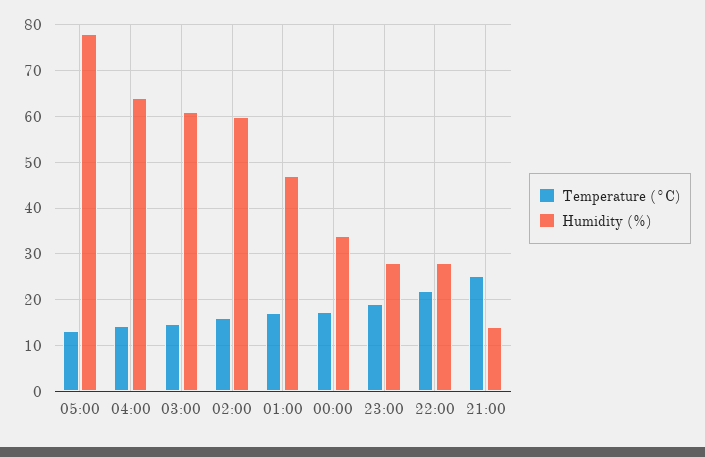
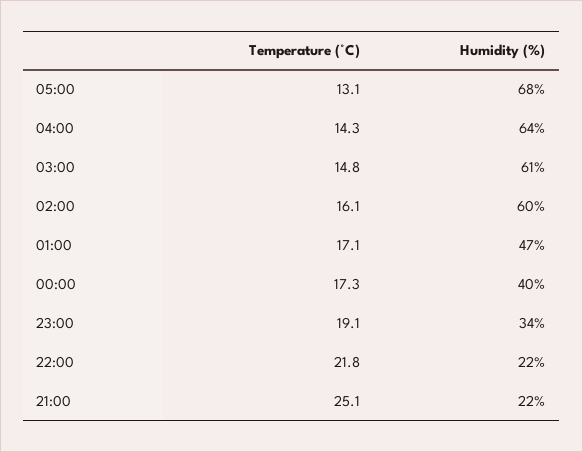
Humidity (%), 05:00: 78 -> 68
Humidity (%), 00:00: 34 -> 40
Humidity (%), 23:00: 28 -> 34
Humidity (%), 22:00: 28 -> 22
Humidity (%), 21:00: 14 -> 22

